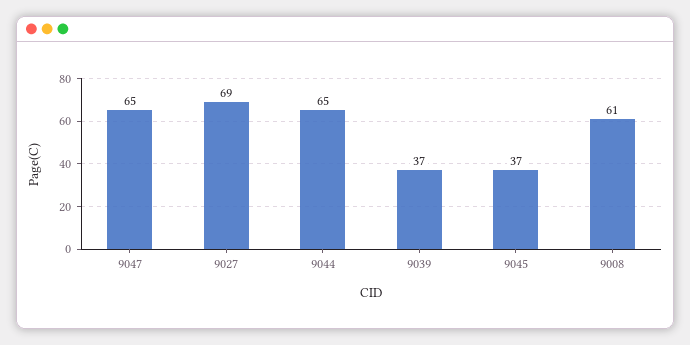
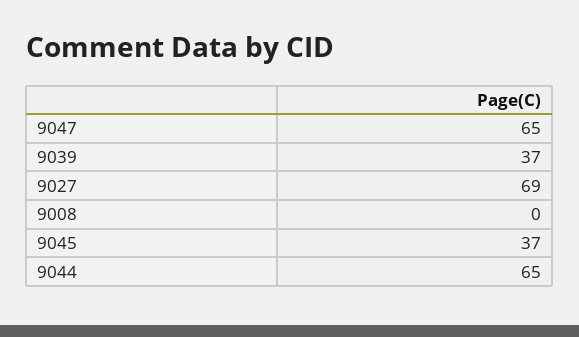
9008: 61 -> 0

